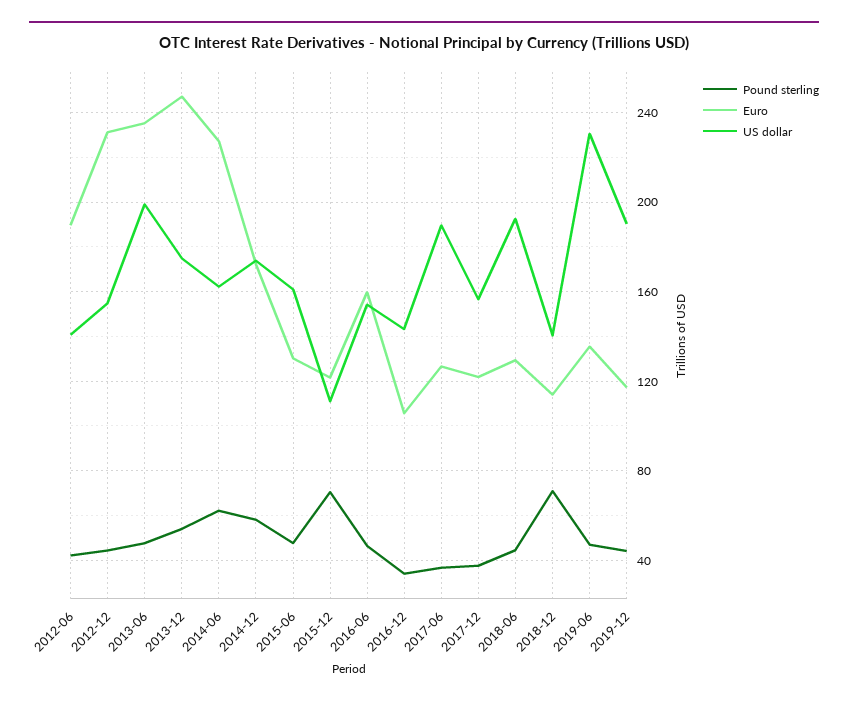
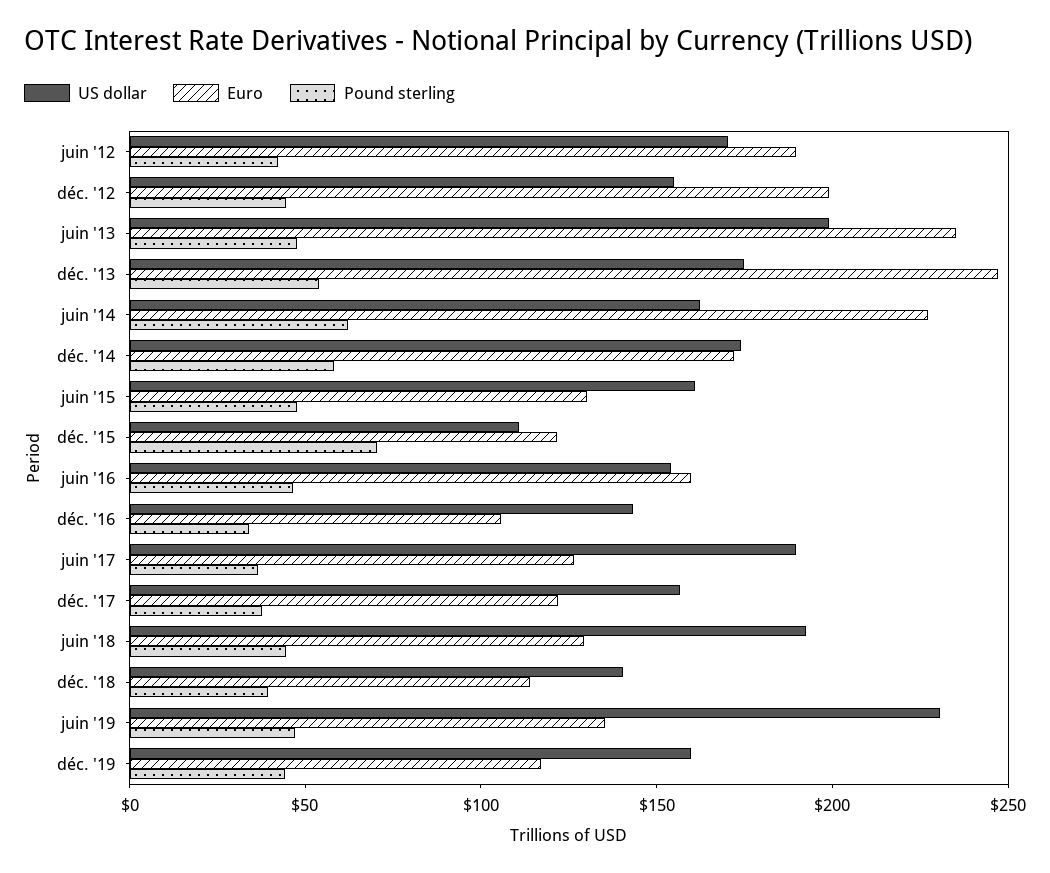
US dollar, 2012-06: 140 -> 170
Euro, 2012-12: 230 -> 200
Pound sterling, 2018-12: 70 -> 40
US dollar, 2019-12: 190 -> 160

